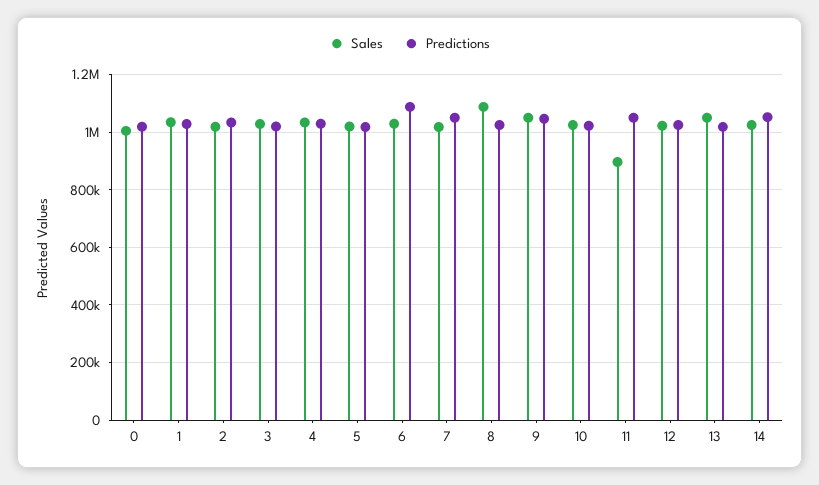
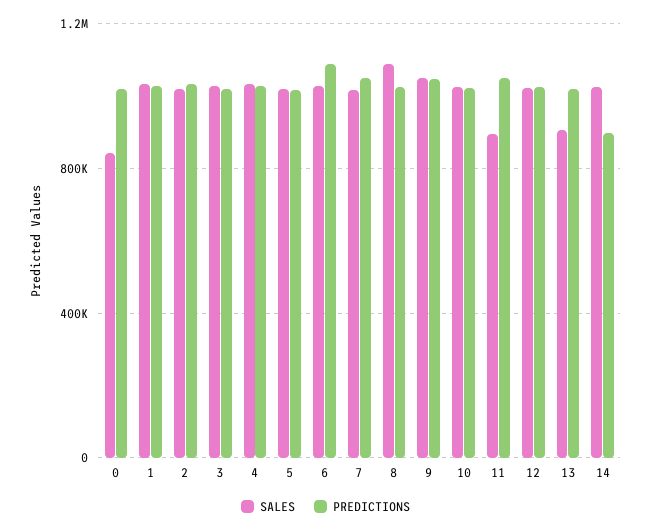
Sales, 0: 1000000 -> 850000
Sales, 13: 1050000 -> 900000
Predictions, 14: 1050000 -> 900000

